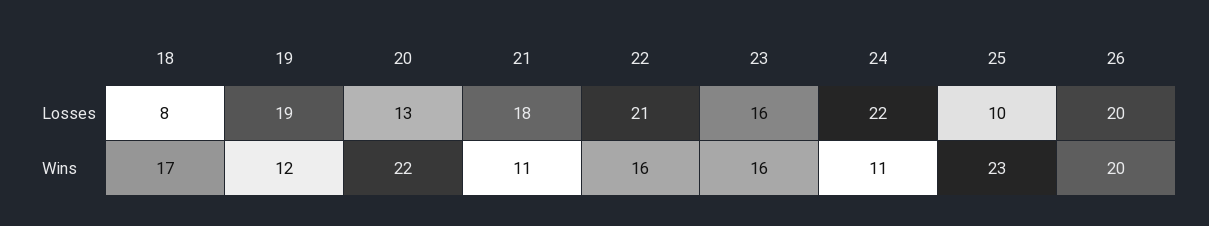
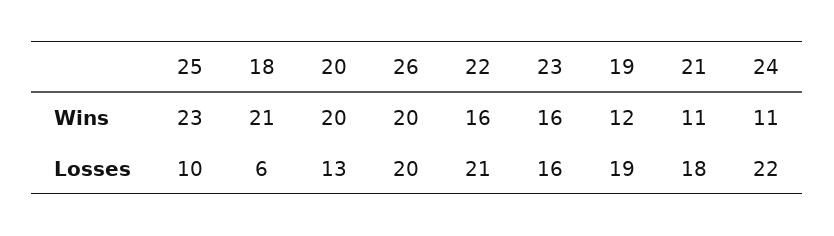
18, Losses: 8 -> 6
18, Wins: 17 -> 21
20, Wins: 22 -> 20

